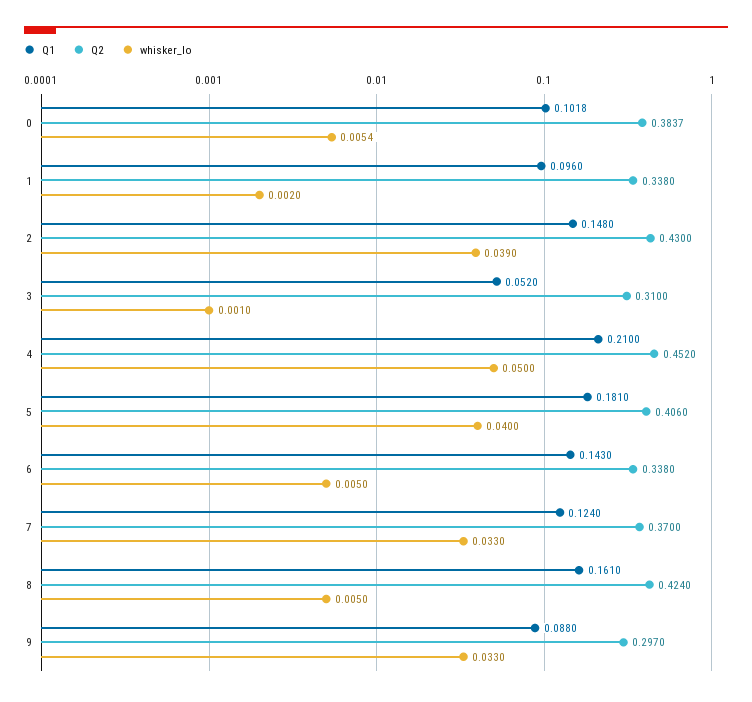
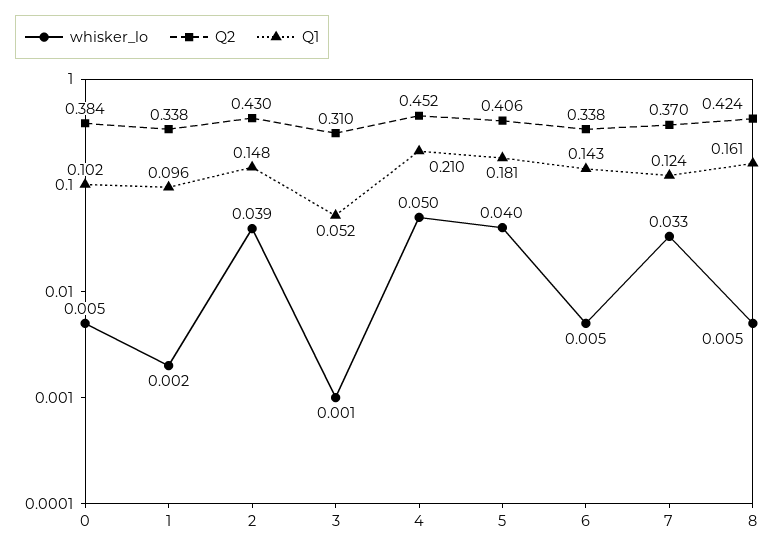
Q1, 9: 0.088 -> none
Q2, 9: 0.297 -> none
whisker_lo, 9: 0.033 -> none

